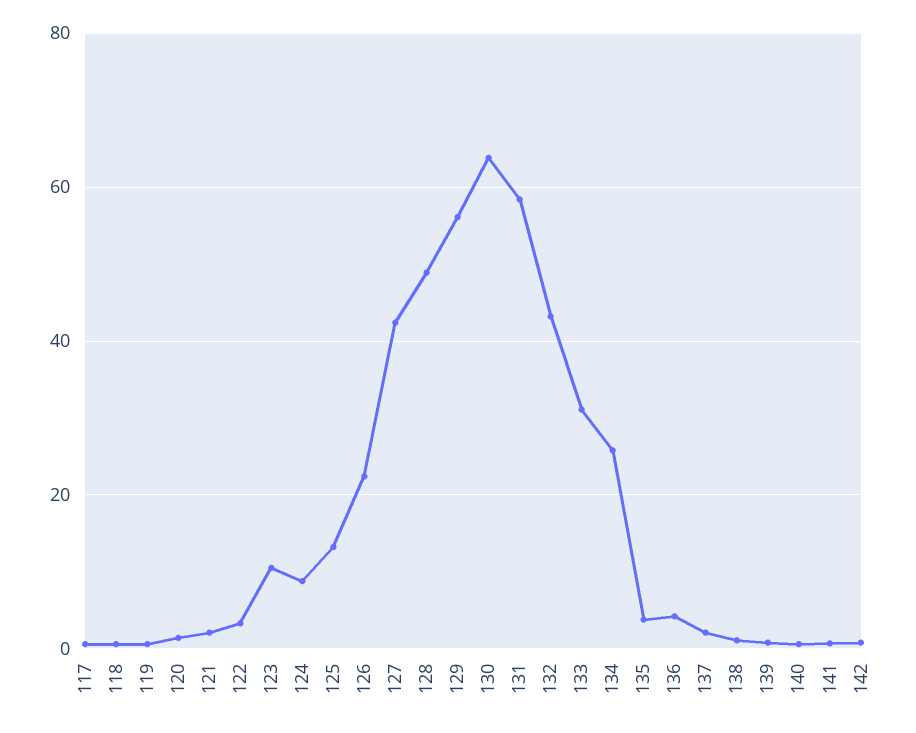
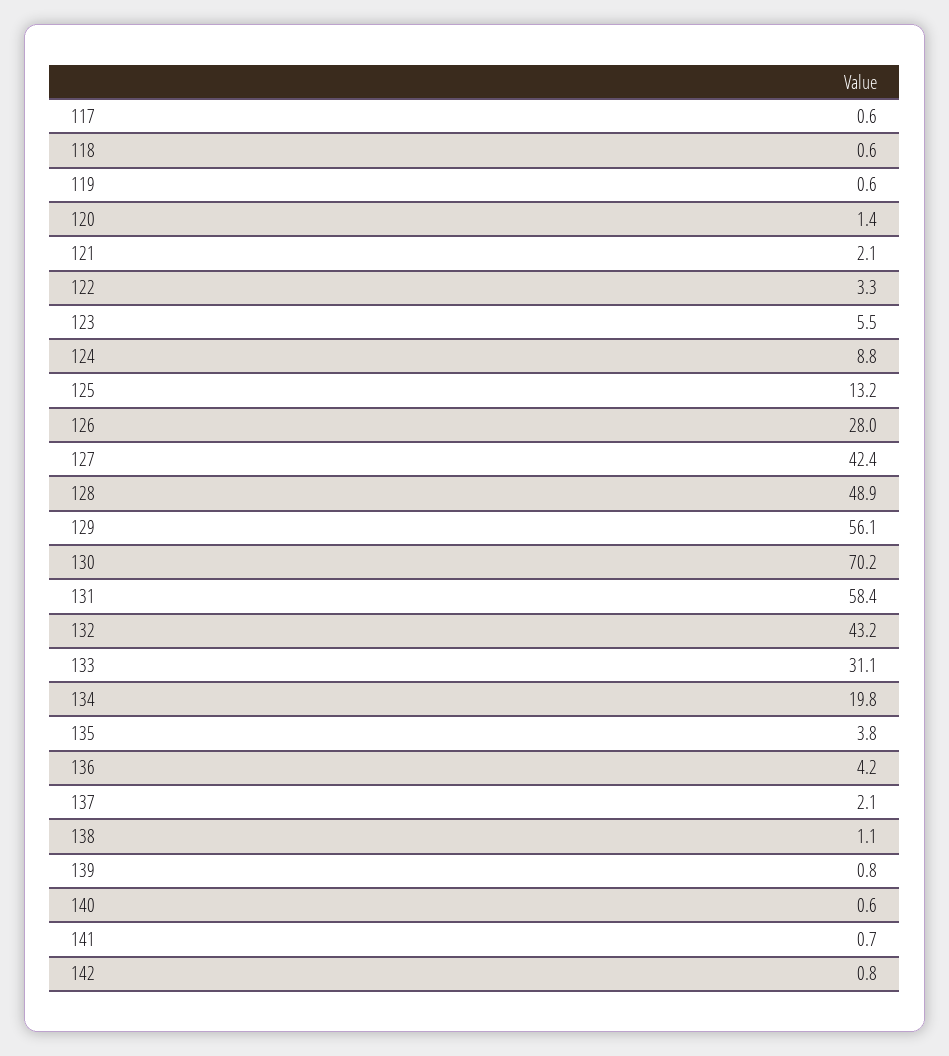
123: 10 -> 5.5
126: 22 -> 28
130: 64 -> 70.2
134: 26 -> 19.8

